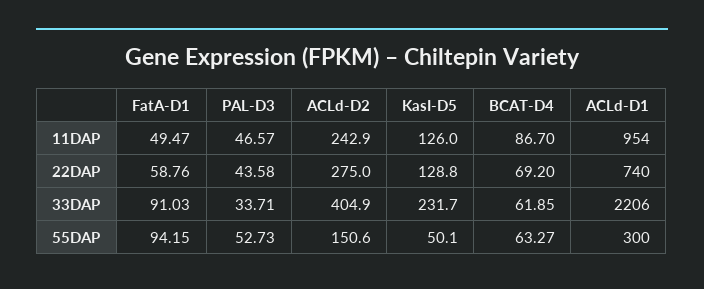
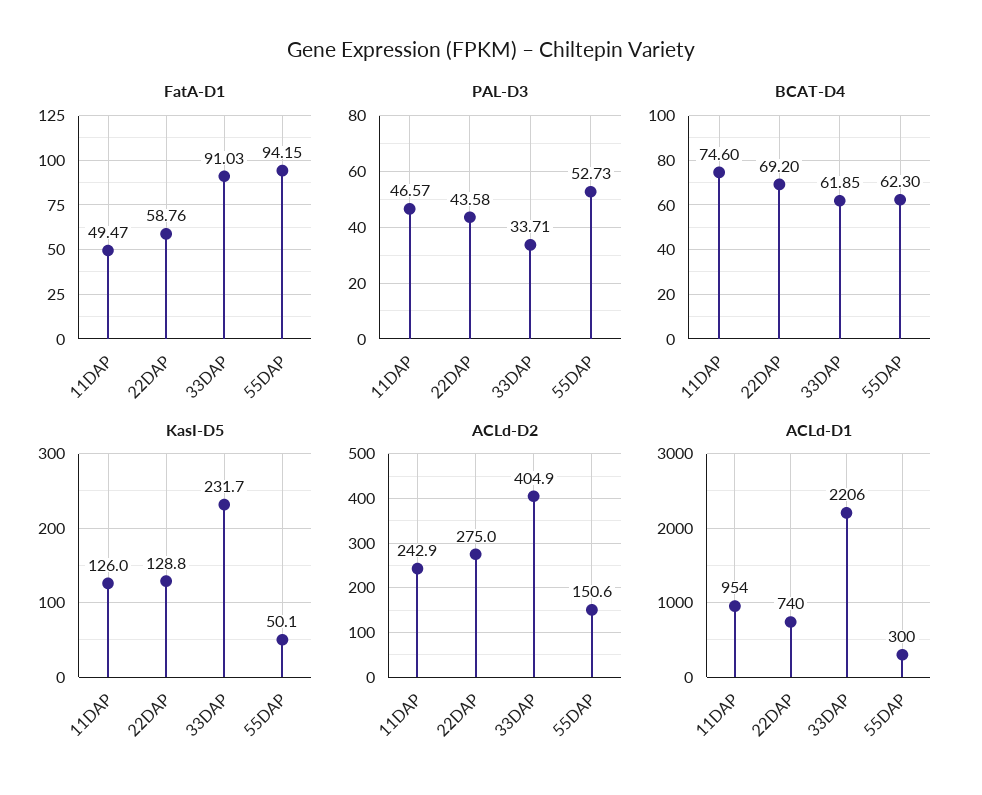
BCAT-D4, 11DAP: 86.7 -> 74.6
BCAT-D4, 55DAP: 63.27 -> 62.3

